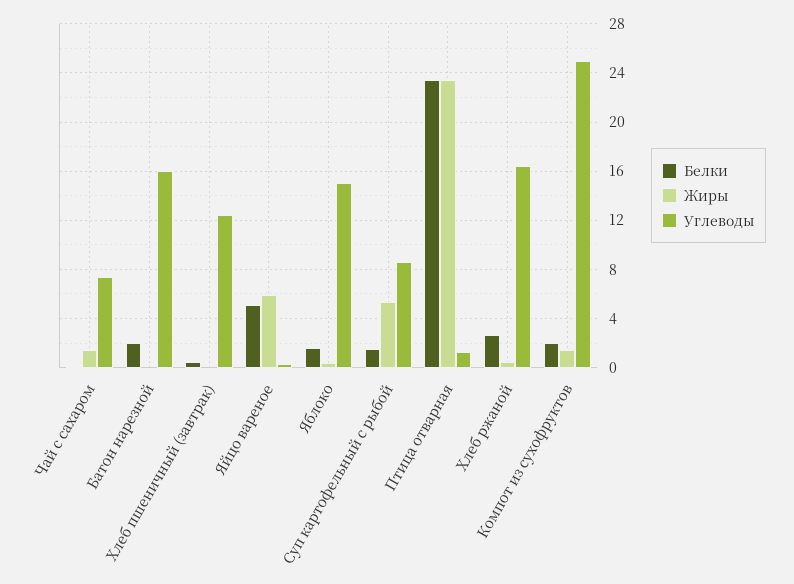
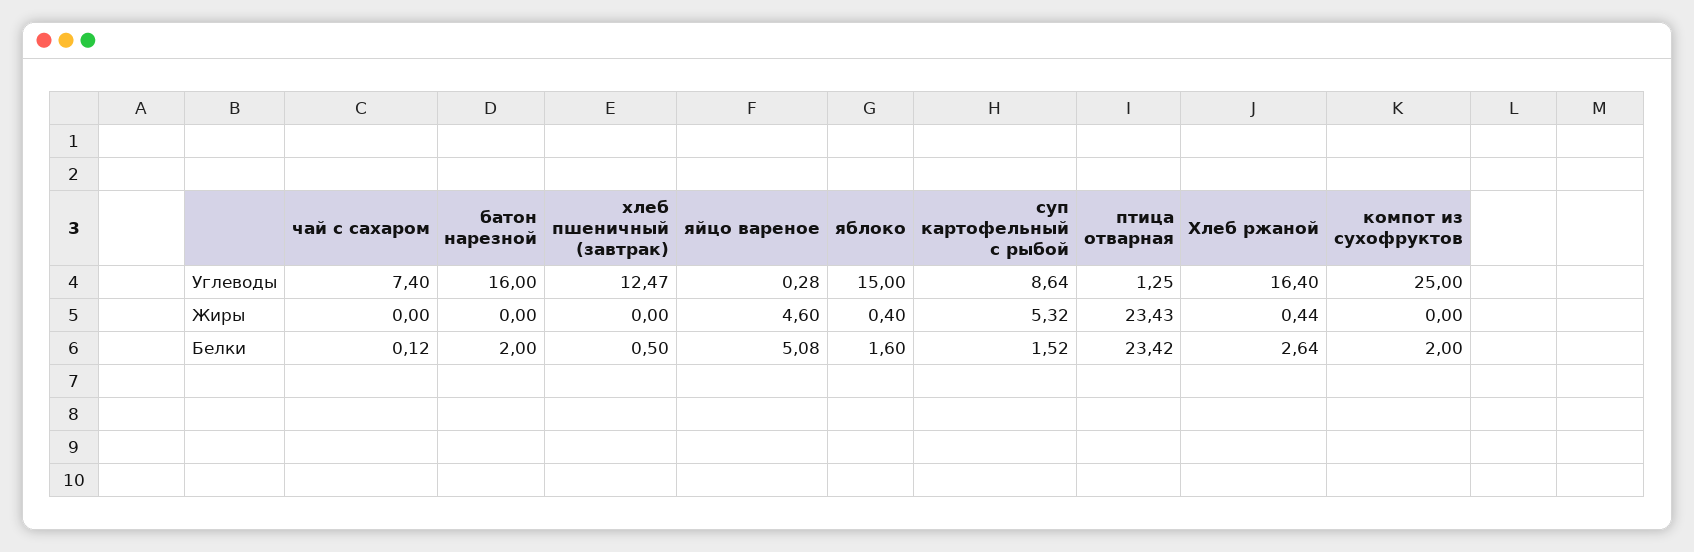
Жиры, Чай с сахаром: 1.5 -> 0
Жиры, Яйцо вареное: 6 -> 4.6
Жиры, Компот из сухофруктов: 1.5 -> 0

